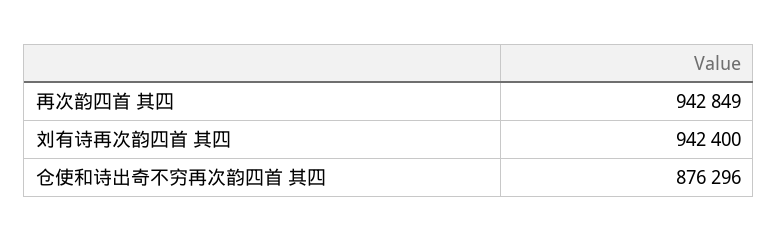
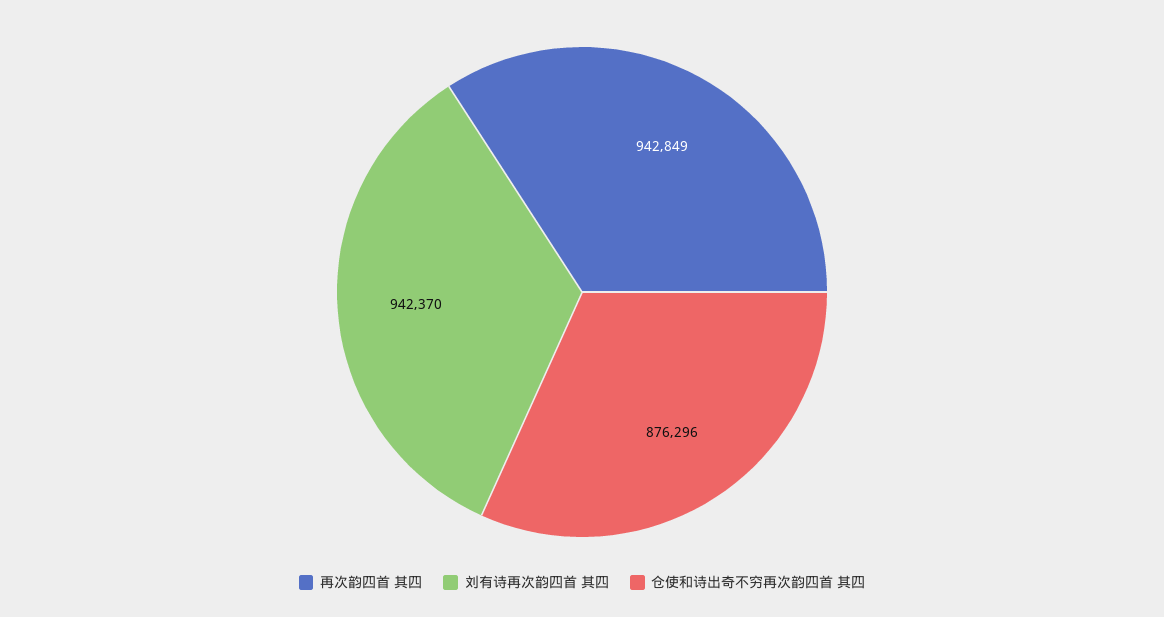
刘有诗再次韵四首 其四: 942400 -> 942370

